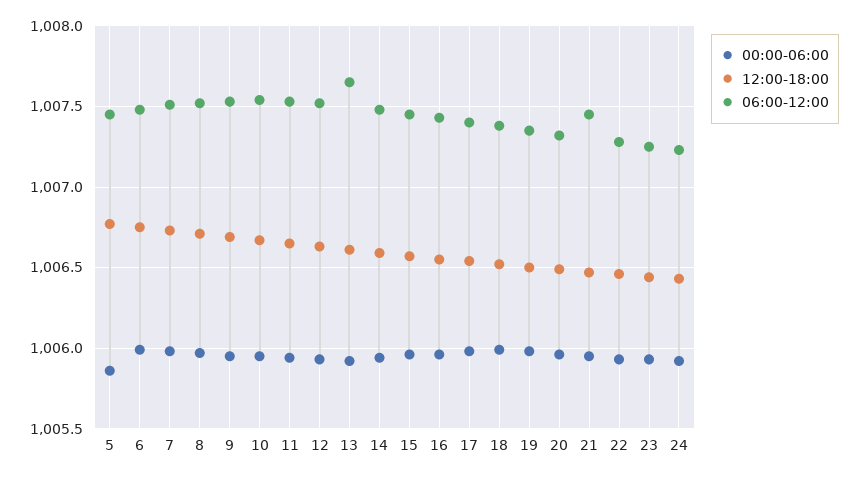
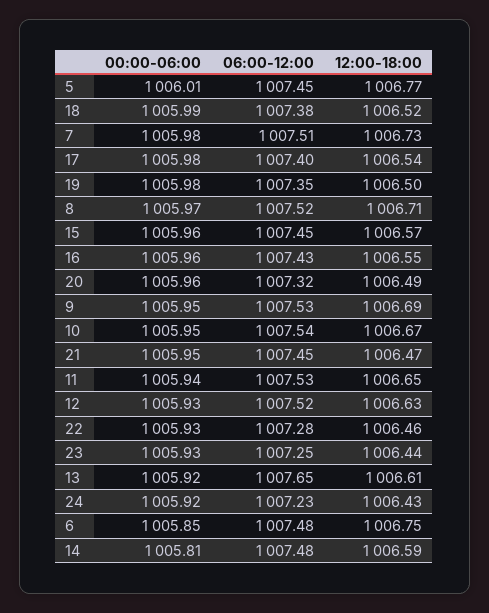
00:00-06:00, 5: 1005.85 -> 1006.01
00:00-06:00, 6: 1006 -> 1005.85
00:00-06:00, 14: 1005.95 -> 1005.81

